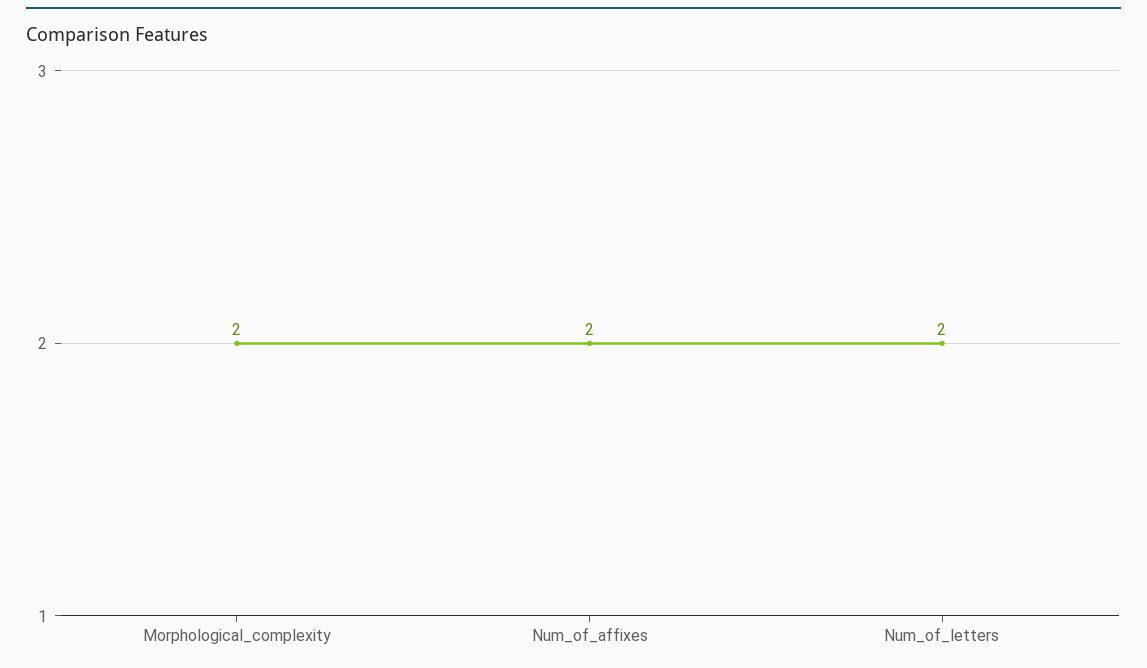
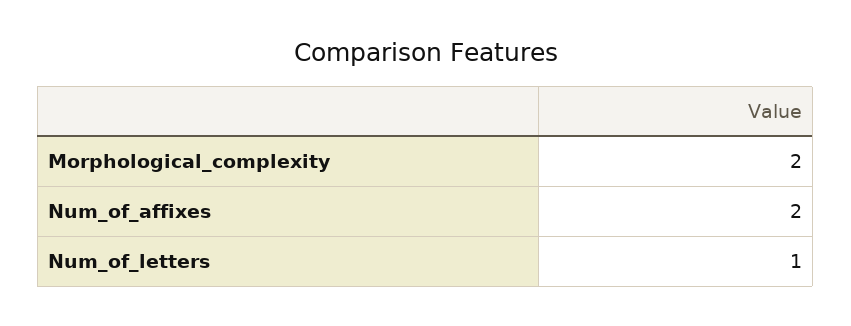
Num_of_letters: 2 -> 1

